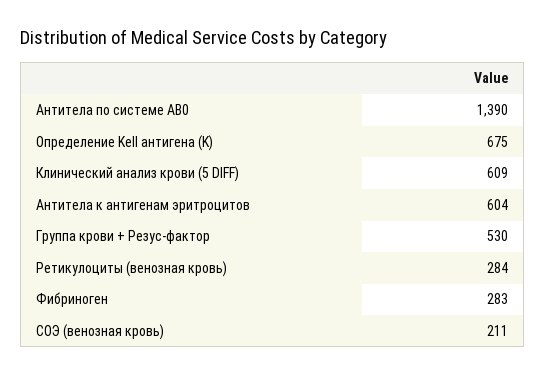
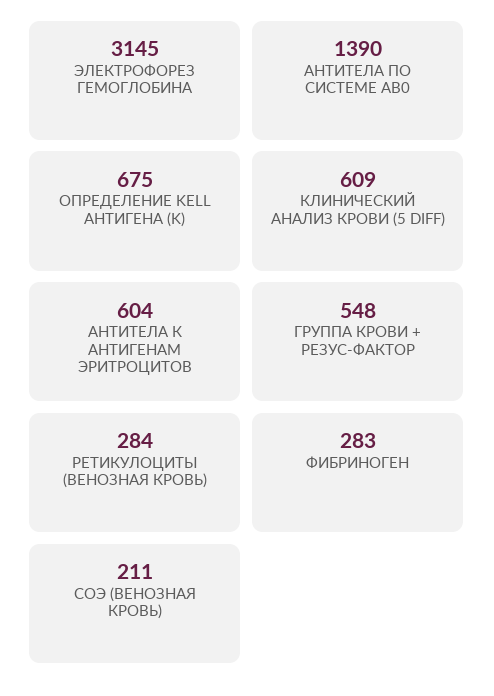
Группа крови + Резус-фактор: 530 -> 548
ЭЛЕКТРОФОРЕЗ ГЕМОГЛОБИНА: none -> 3145

